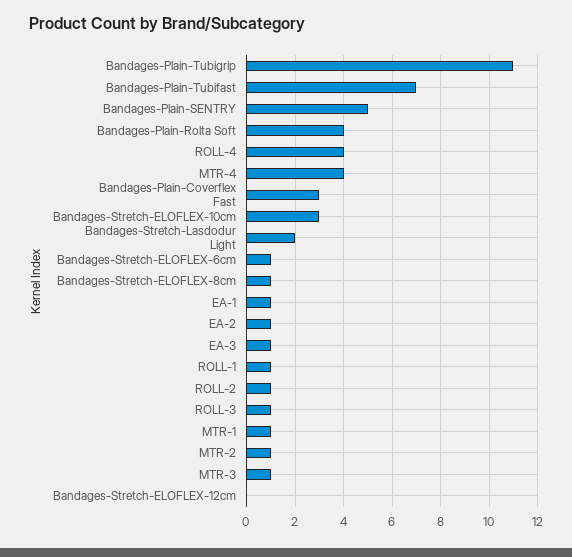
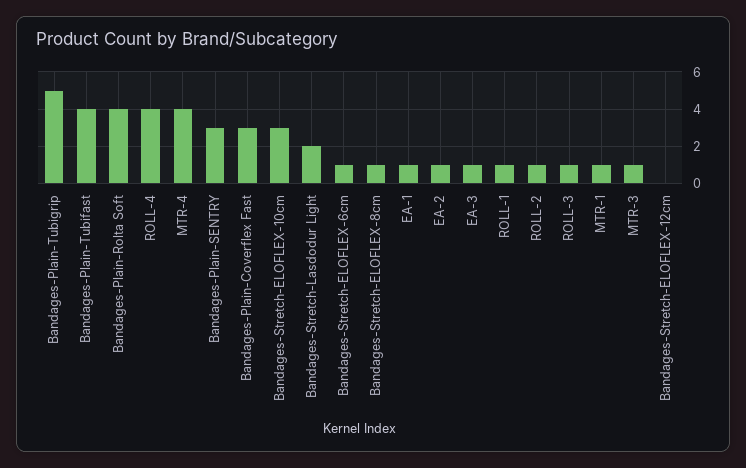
Bandages-Plain-Tubigrip: 11 -> 5
Bandages-Plain-Tubifast: 7 -> 4
Bandages-Plain-SENTRY: 5 -> 3
MTR-2: 1 -> none

